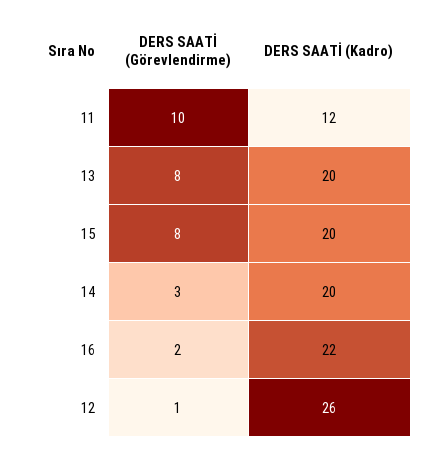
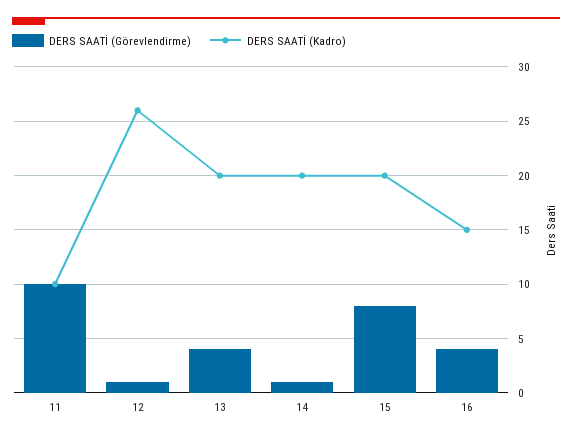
DERS SAATİ (Kadro), 11: 12 -> 10
DERS SAATİ (Görevlendirme), 13: 8 -> 4
DERS SAATİ (Görevlendirme), 14: 3 -> 1
DERS SAATİ (Görevlendirme), 16: 2 -> 4
DERS SAATİ (Kadro), 16: 22 -> 15

